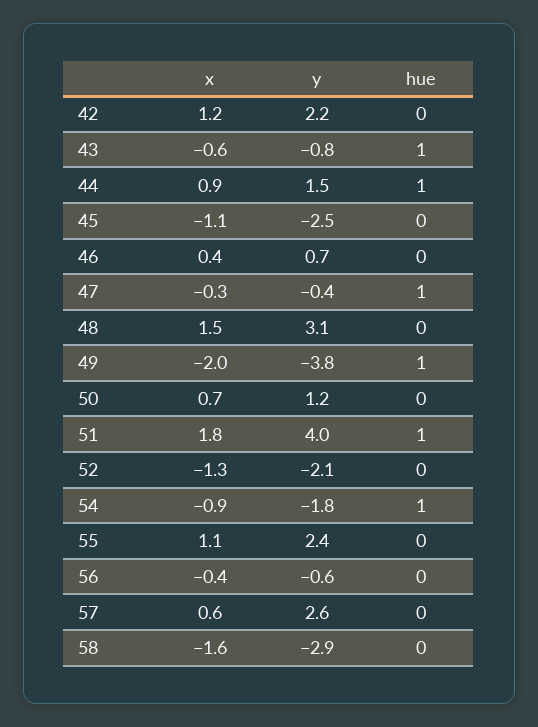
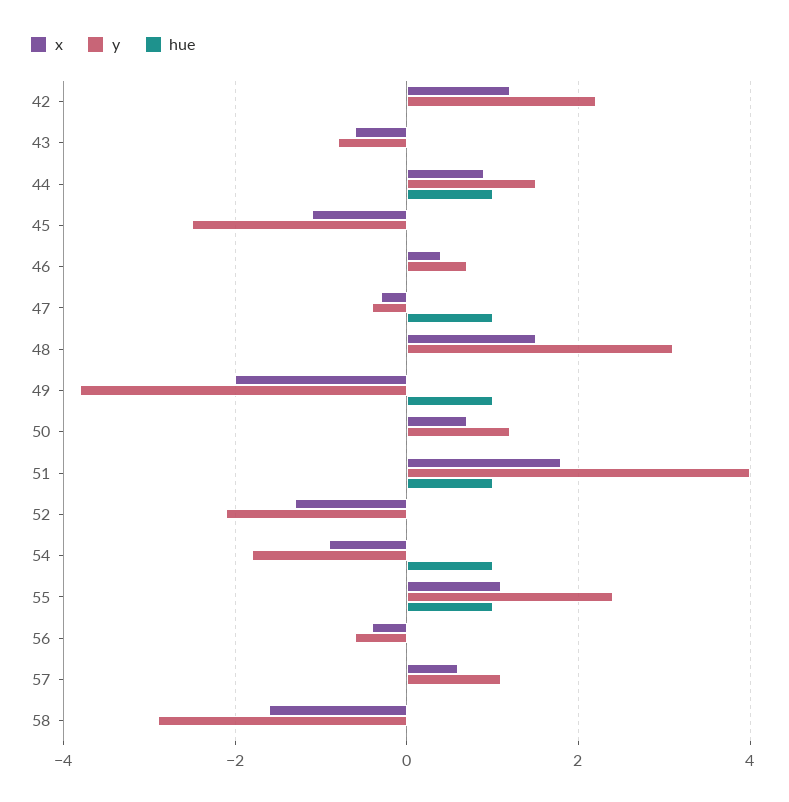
hue, 43: 1 -> 0
hue, 55: 0 -> 1
y, 57: 2.6 -> 1

